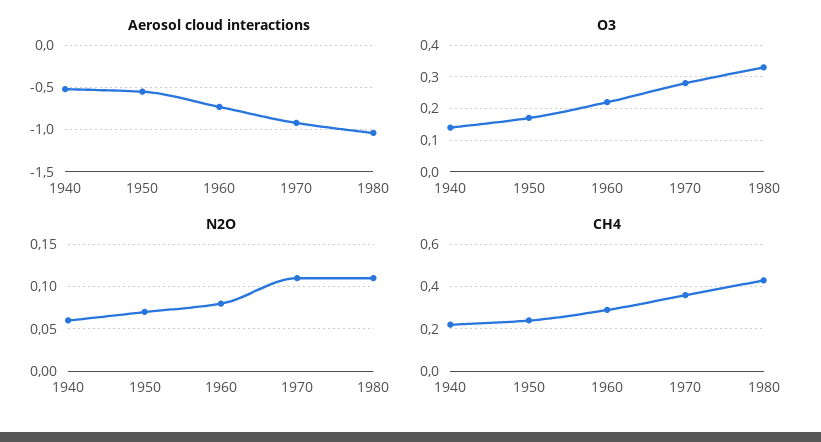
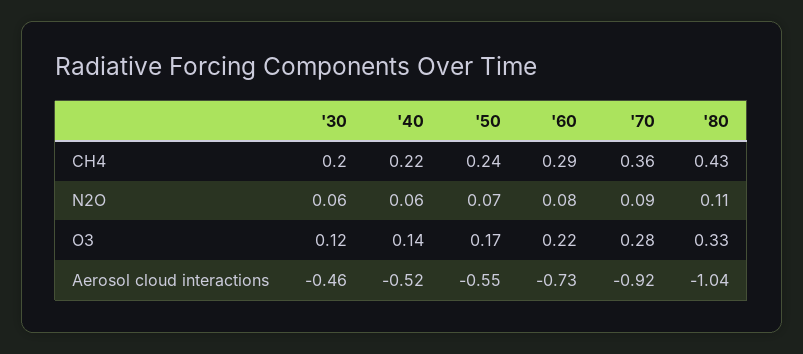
N2O, 1970: 0.11 -> 0.09
CH4, '30: none -> 0.2
N2O, '30: none -> 0.06
O3, '30: none -> 0.12
Aerosol cloud interactions, '30: none -> -0.46

